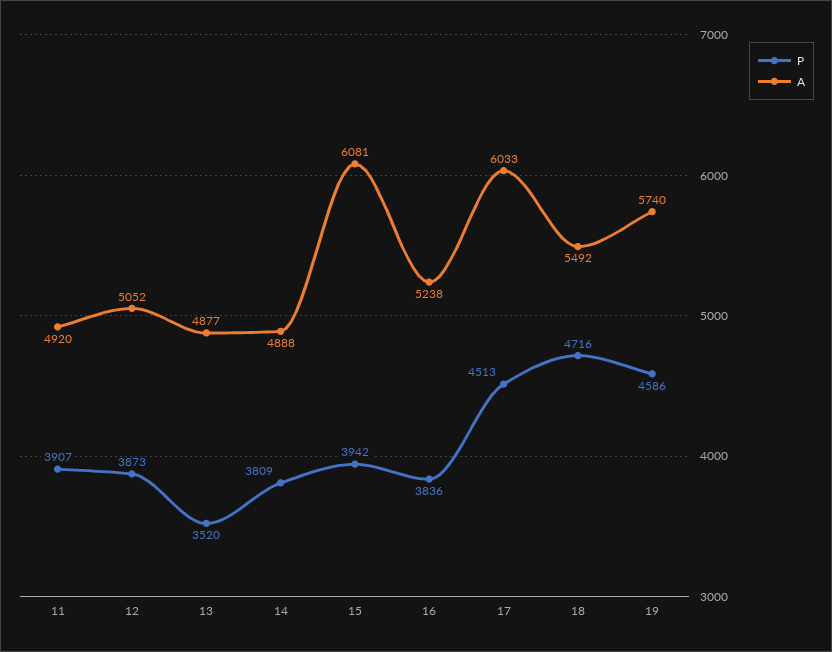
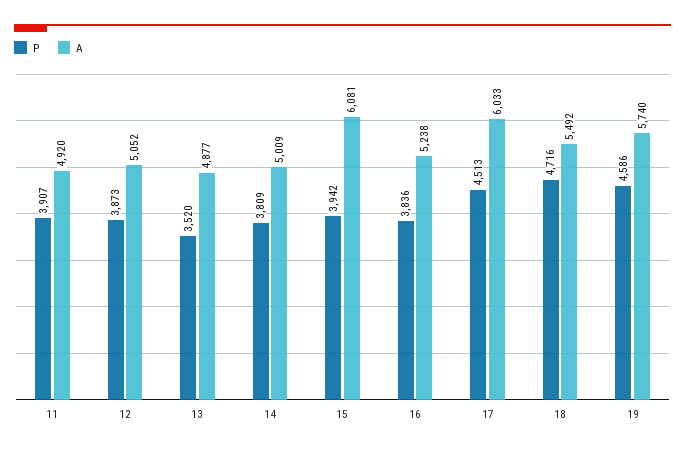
A, 14: 4888 -> 5009

